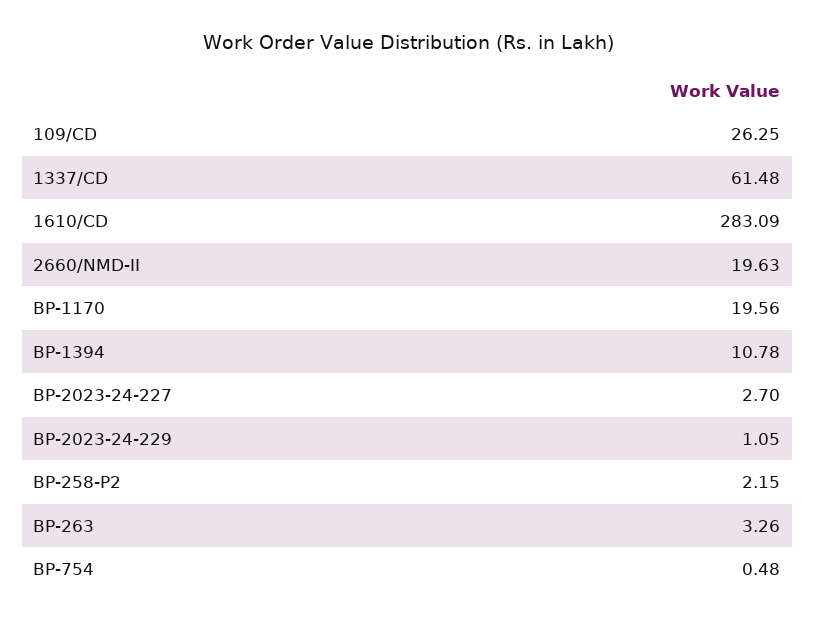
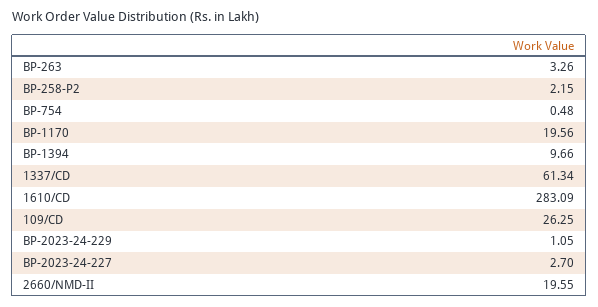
1337/CD: 61.48 -> 61.34
2660/NMD-II: 19.63 -> 19.55
BP-1394: 10.78 -> 9.66

